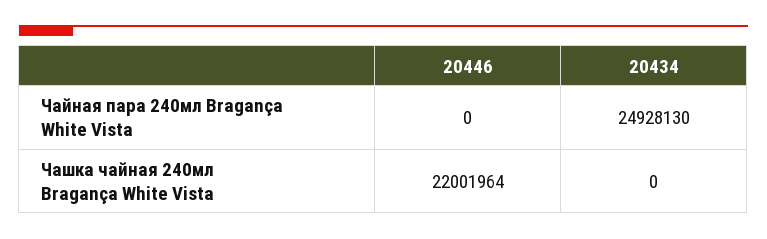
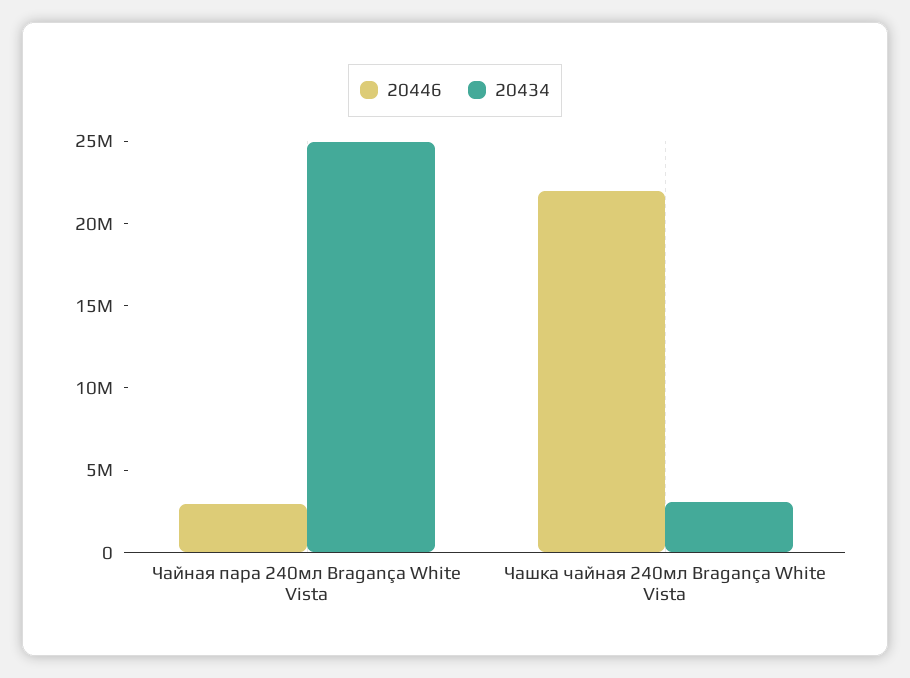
20446, Чайная пара 240мл Bragança White Vista: 0 -> 3000000
20434, Чашка чайная 240мл Bragança White Vista: 0 -> 3000000

